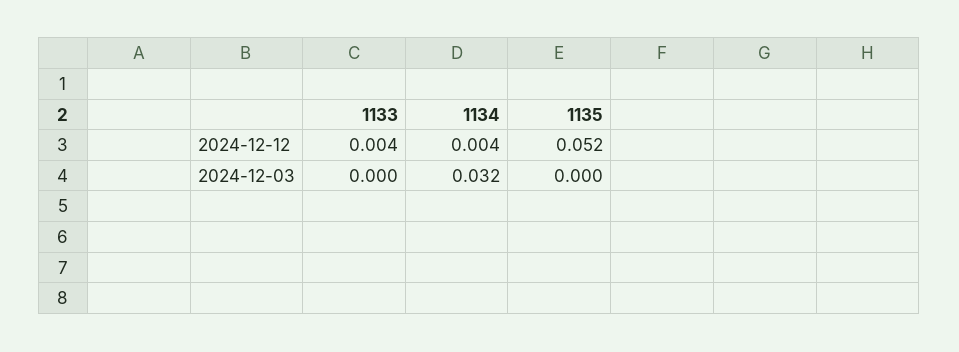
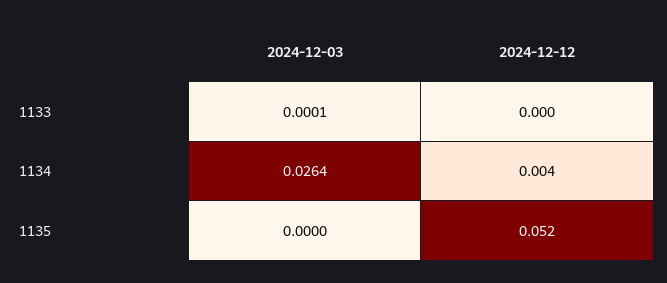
1133, 2024-12-12: 0.004 -> 0
1134, 2024-12-03: 0.032 -> 0.0264

